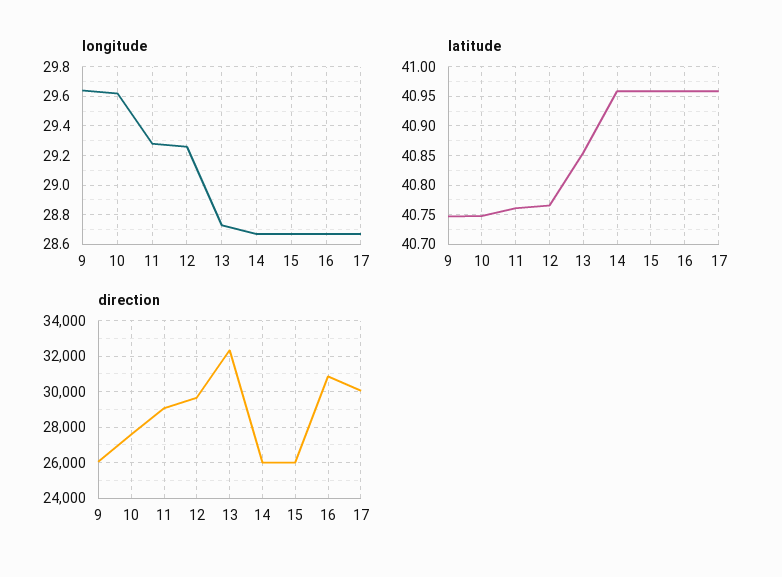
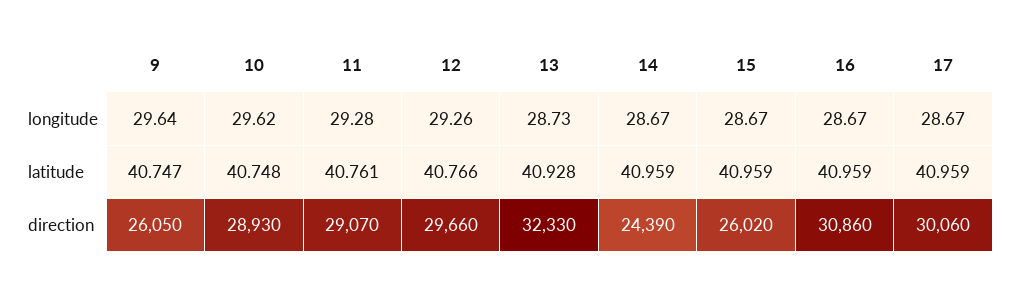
latitude, 13: 40.85 -> 40.928
direction, 10: 27500 -> 28930
direction, 14: 26000 -> 24390

